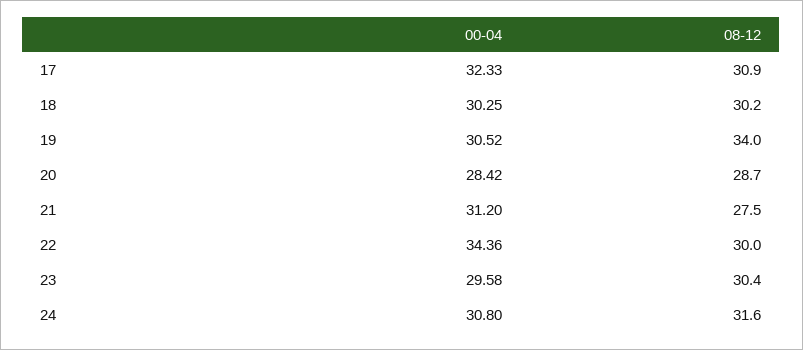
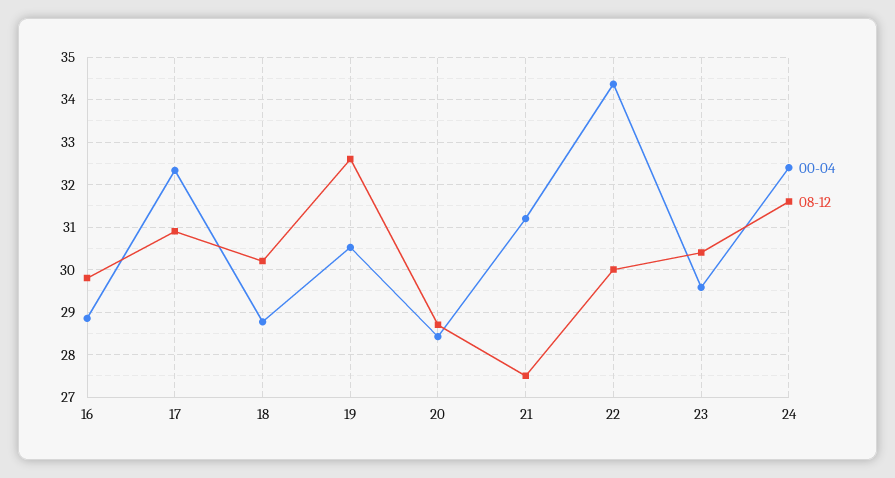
00-04, 18: 30.25 -> 28.8
08-12, 19: 34 -> 32.6
00-04, 24: 30.8 -> 32.4
00-04, 16: none -> 28.8
08-12, 16: none -> 29.8

